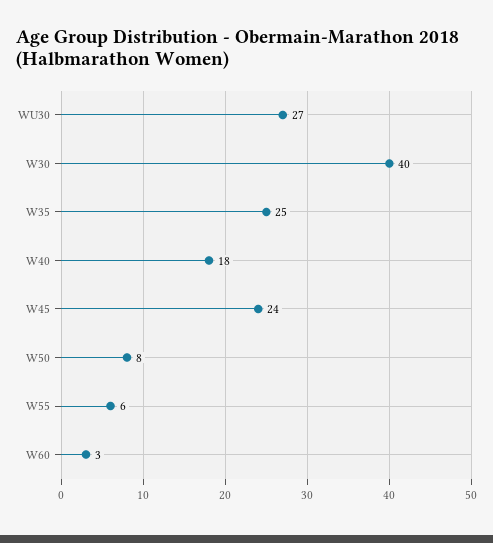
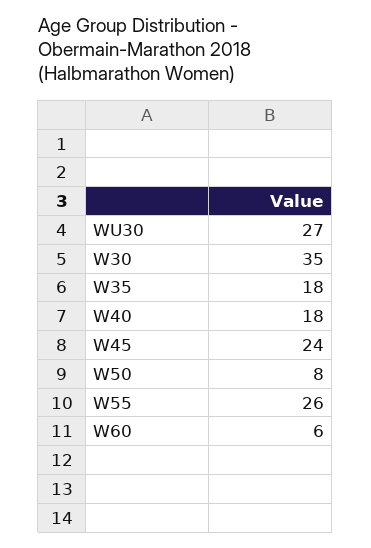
W30: 40 -> 35
W35: 25 -> 18
W55: 6 -> 26
W60: 3 -> 6

